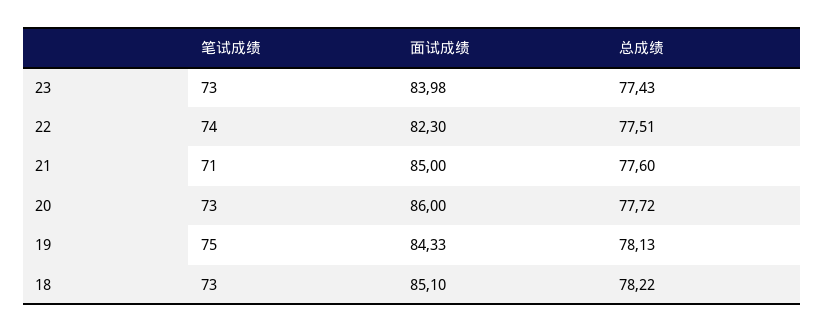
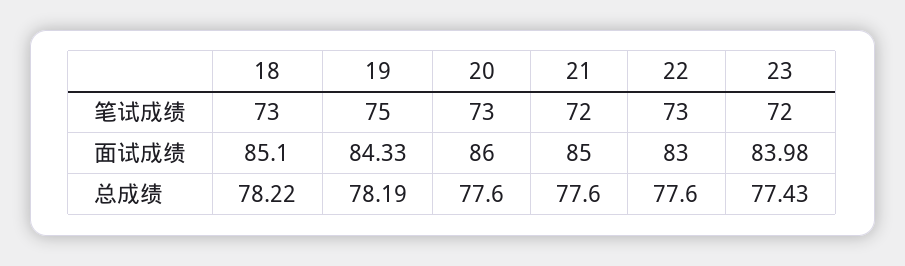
笔试成绩, 23: 73 -> 72
笔试成绩, 22: 74 -> 73
面试成绩, 22: 82.3 -> 83
总成绩, 22: 77.51 -> 77.6
笔试成绩, 21: 71 -> 72
总成绩, 20: 77.72 -> 77.6
总成绩, 19: 78.13 -> 78.19

